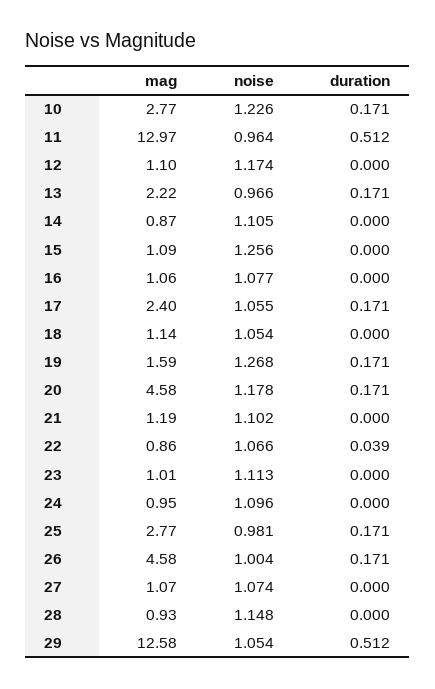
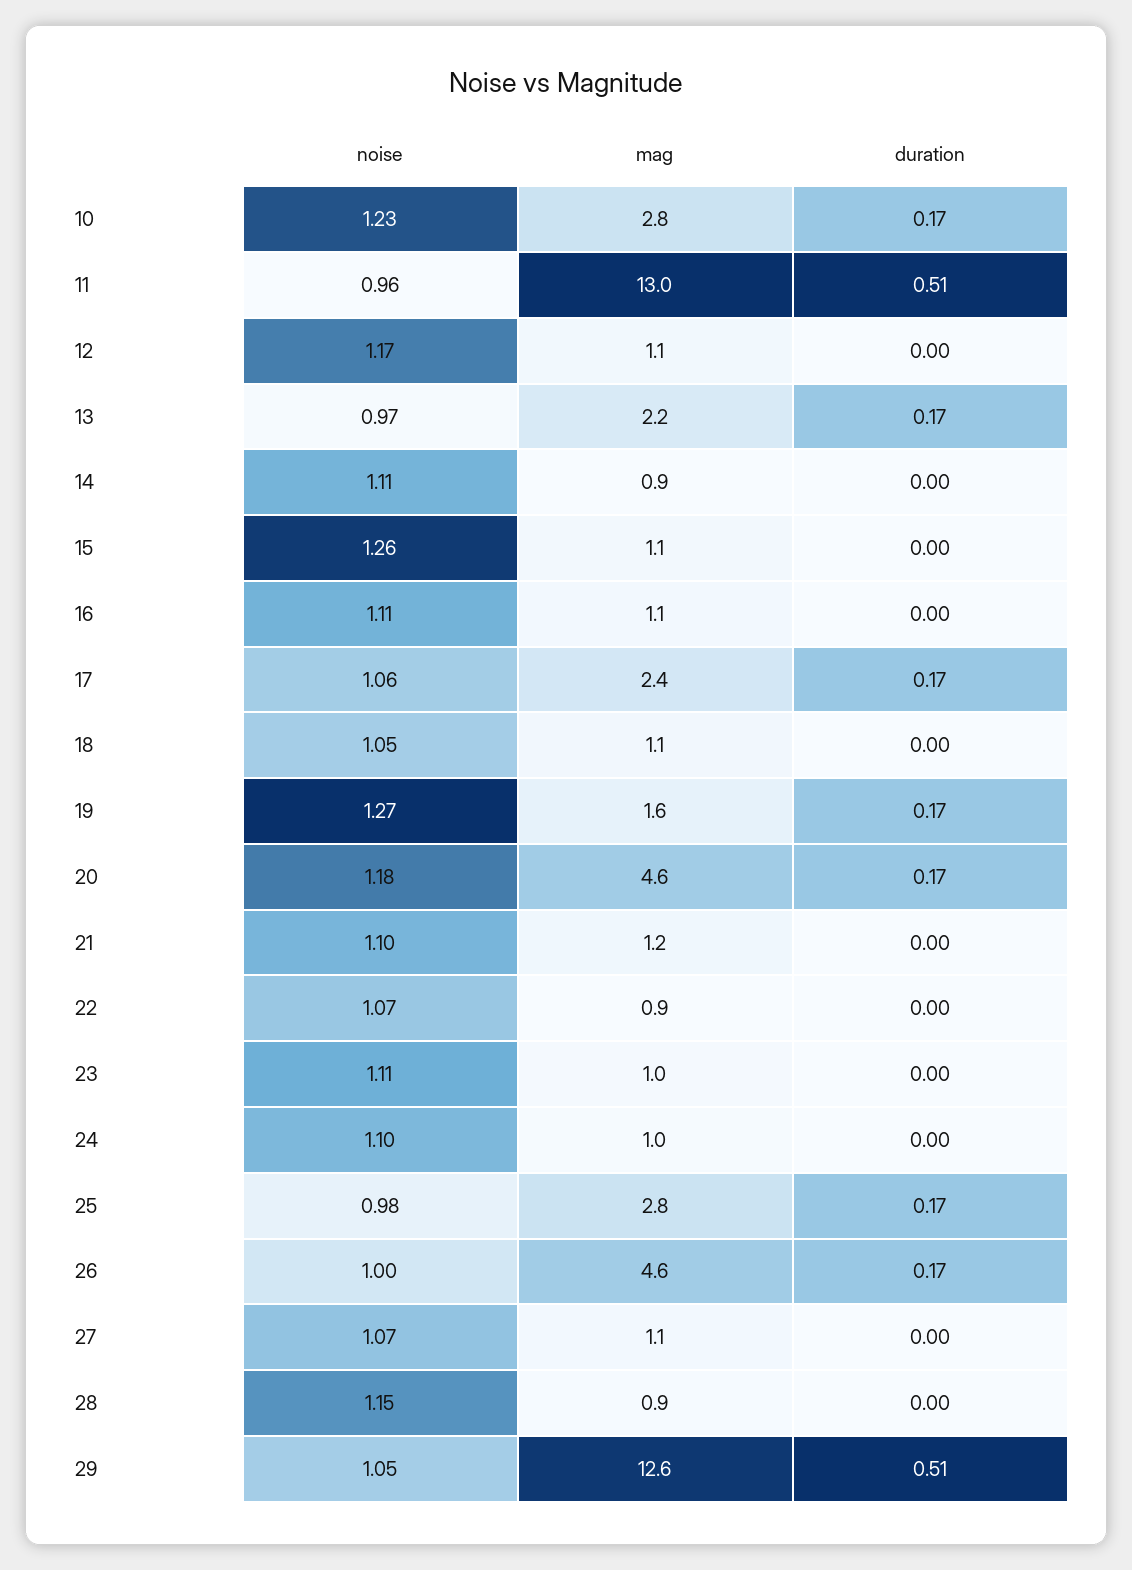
noise, 16: 1.077 -> 1.11
duration, 22: 0.039 -> 0

